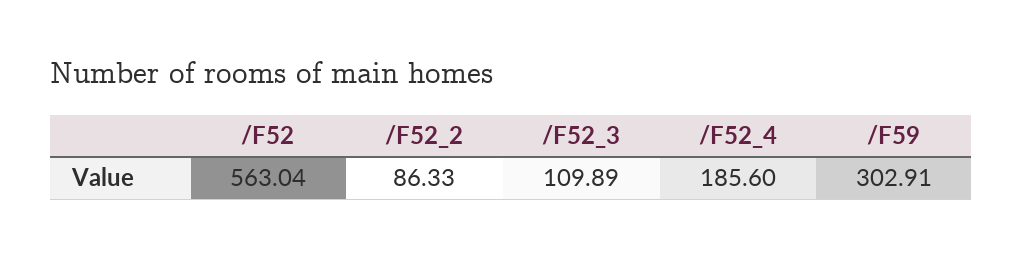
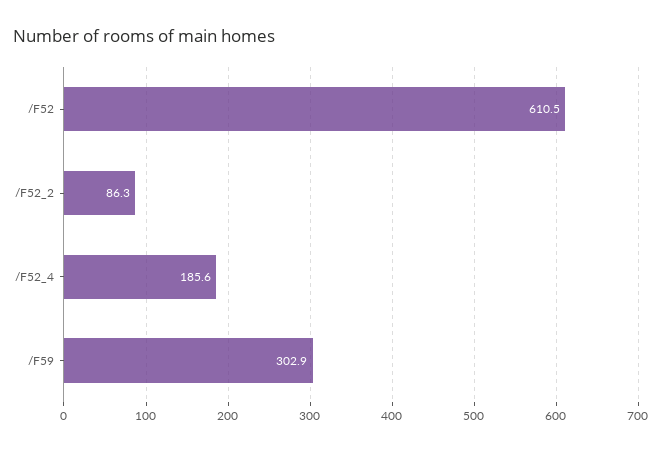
/F52: 563.04 -> 610.5
/F52_3: 109.89 -> none

